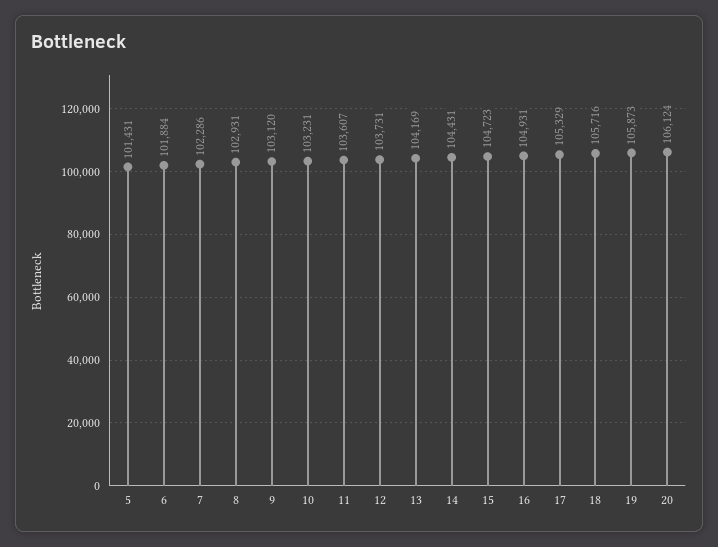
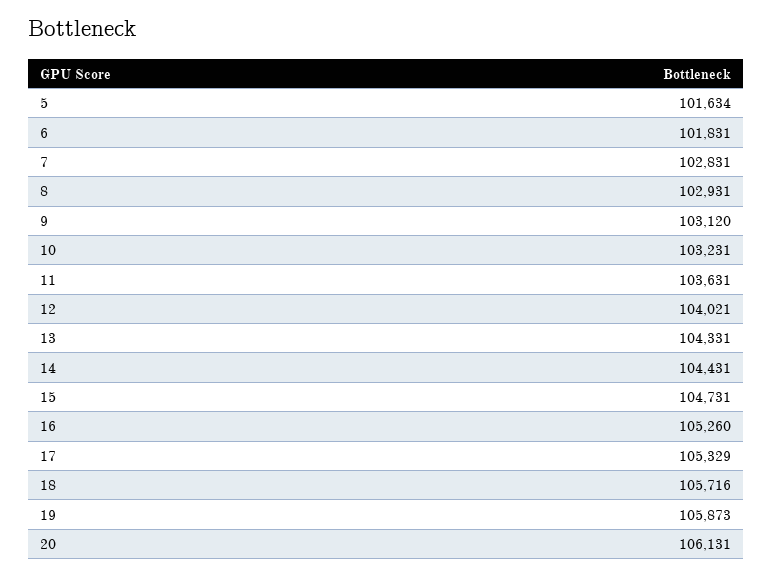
5: 101431 -> 101634
6: 101884 -> 101831
7: 102286 -> 102831
11: 103607 -> 103631
12: 103731 -> 104021
13: 104169 -> 104331
15: 104723 -> 104731
16: 104931 -> 105260
20: 106124 -> 106131

